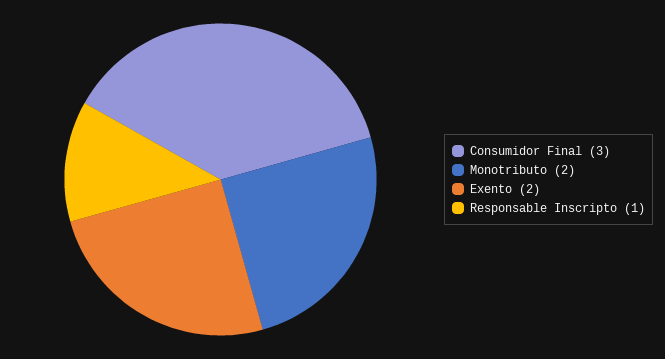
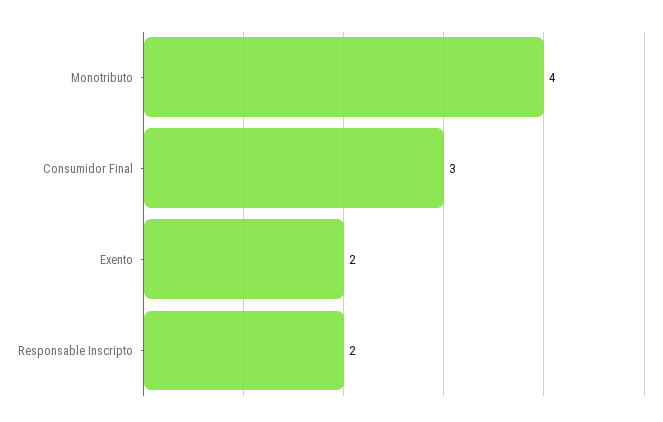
Monotributo: 2 -> 4
Responsable Inscripto: 1 -> 2

